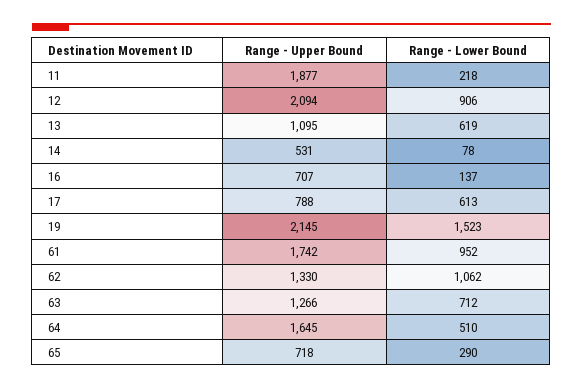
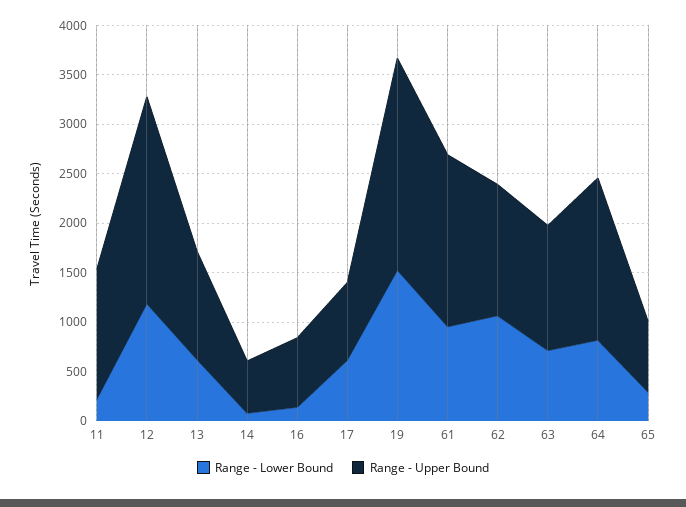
Range - Upper Bound, 11: 1877 -> 1300
Range - Lower Bound, 12: 906 -> 1200
Range - Lower Bound, 64: 510 -> 800

